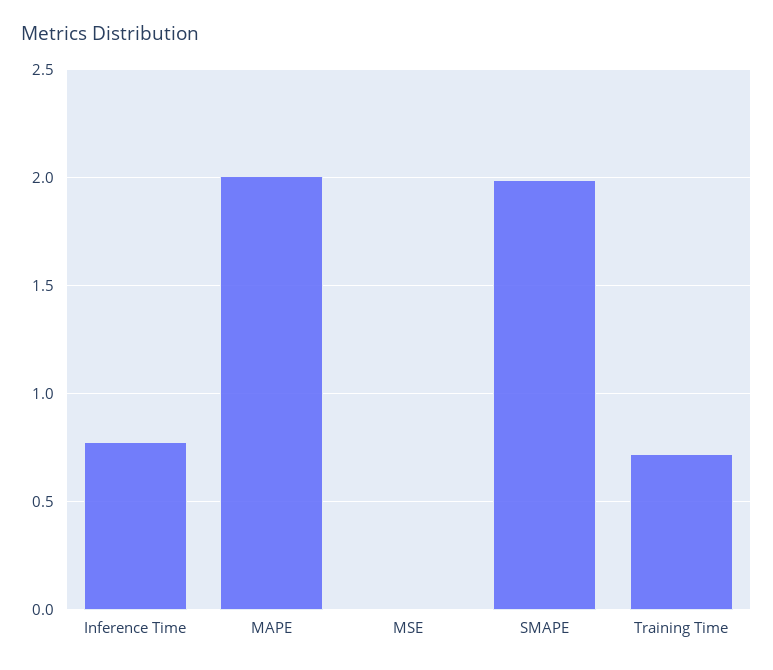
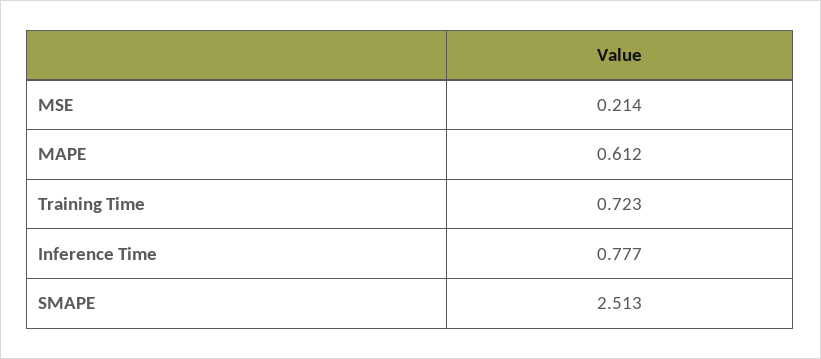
MAPE: 2 -> 0.612
MSE: 0 -> 0.214
SMAPE: 2 -> 2.513

